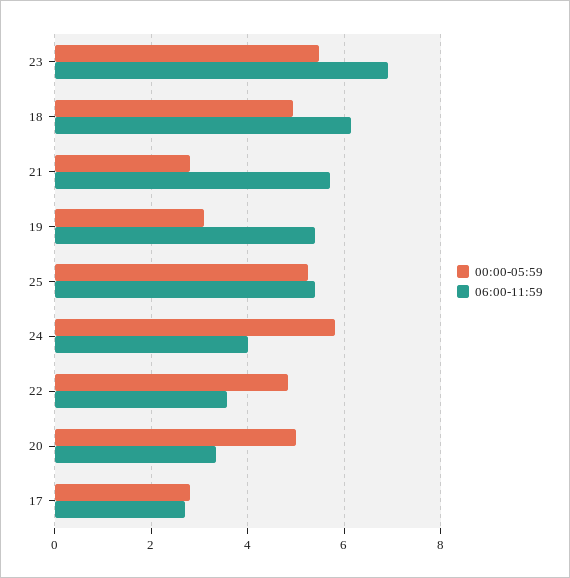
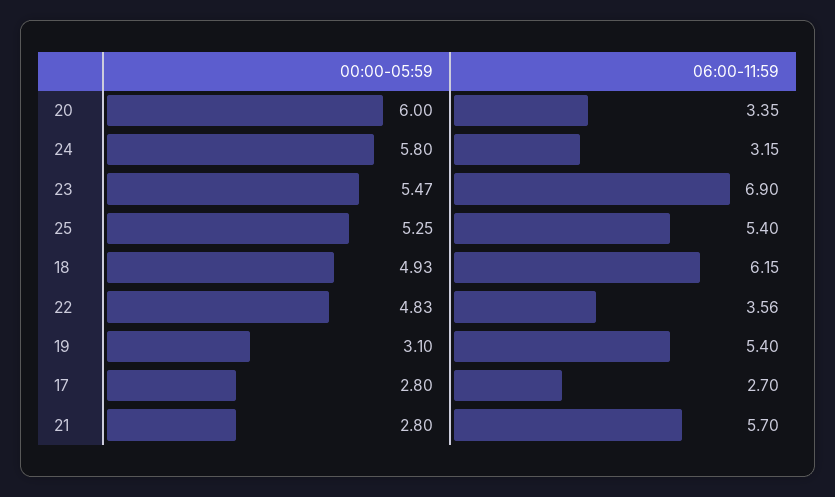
06:00-11:59, 24: 4 -> 3.15
00:00-05:59, 20: 5 -> 6

